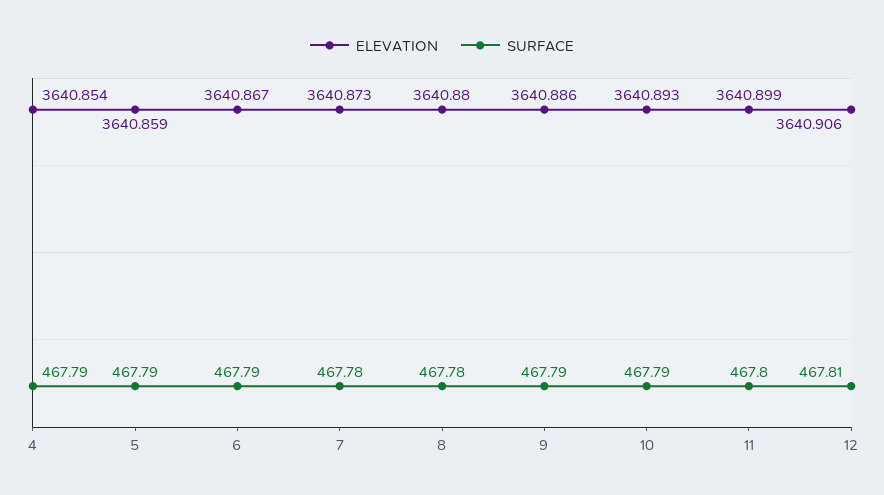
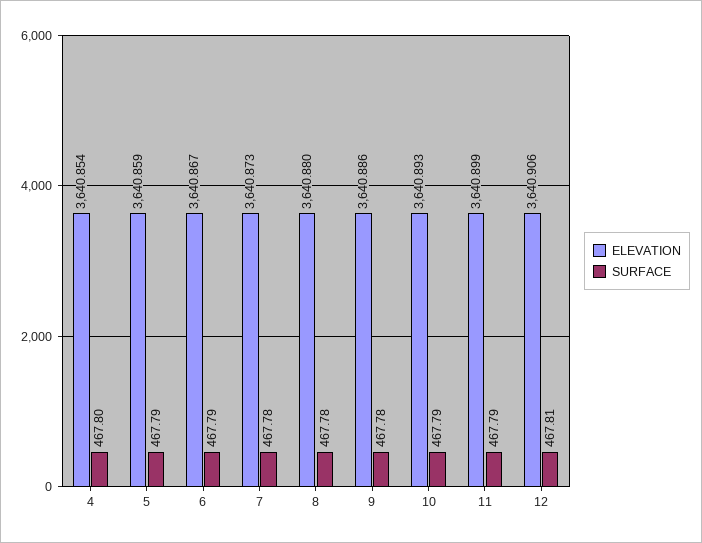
SURFACE, 4: 467.79 -> 467.8
SURFACE, 9: 467.79 -> 467.78
SURFACE, 11: 467.8 -> 467.79

